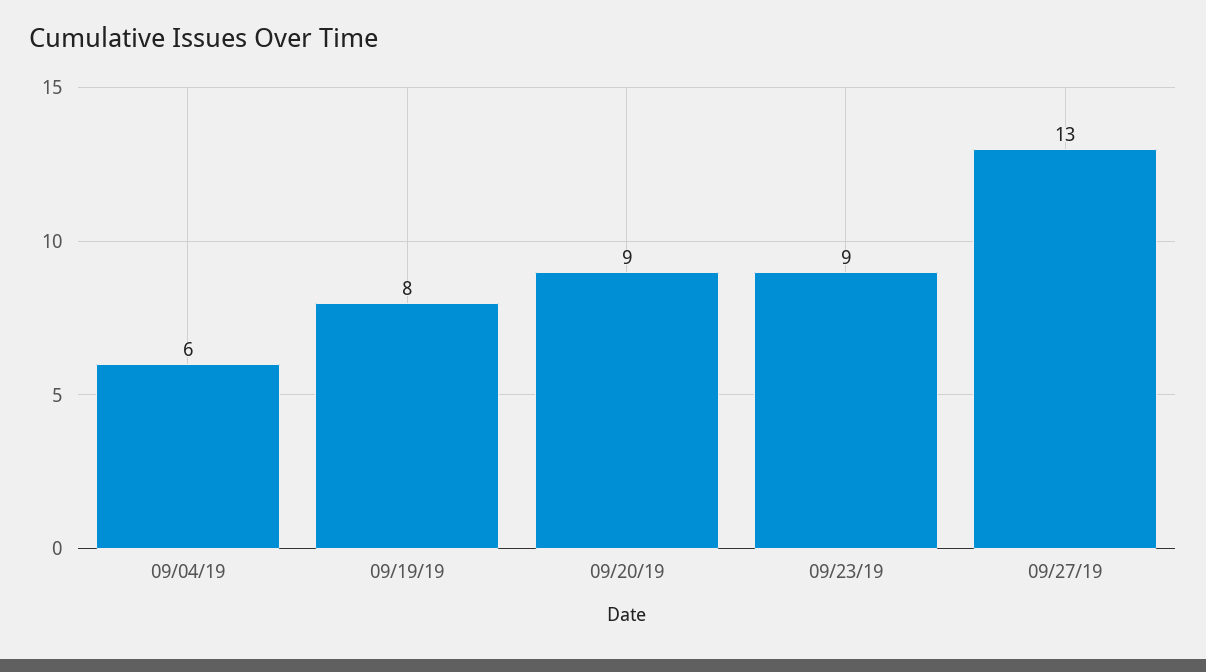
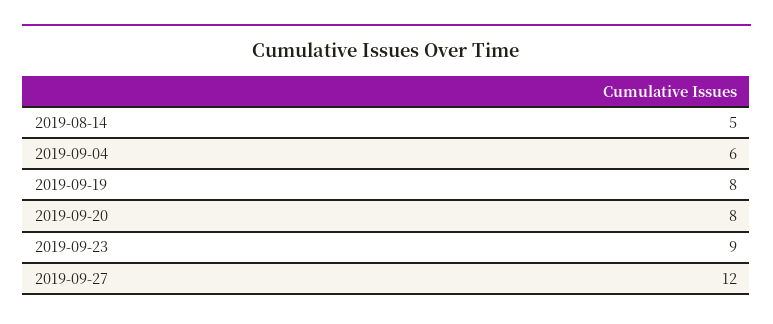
09/20/19: 9 -> 8
09/27/19: 13 -> 12
2019-08-14: none -> 5

